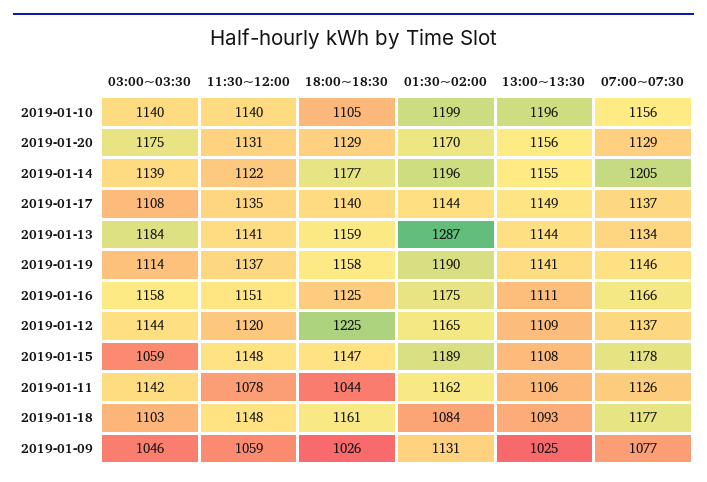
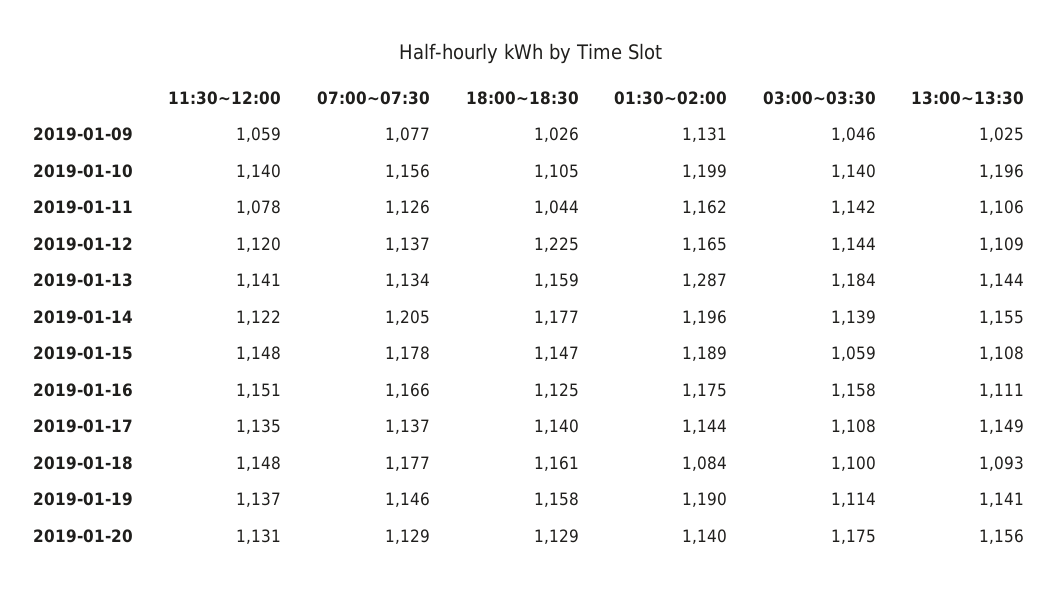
01:30~02:00, 2019-01-20: 1170 -> 1140
03:00~03:30, 2019-01-18: 1103 -> 1100

